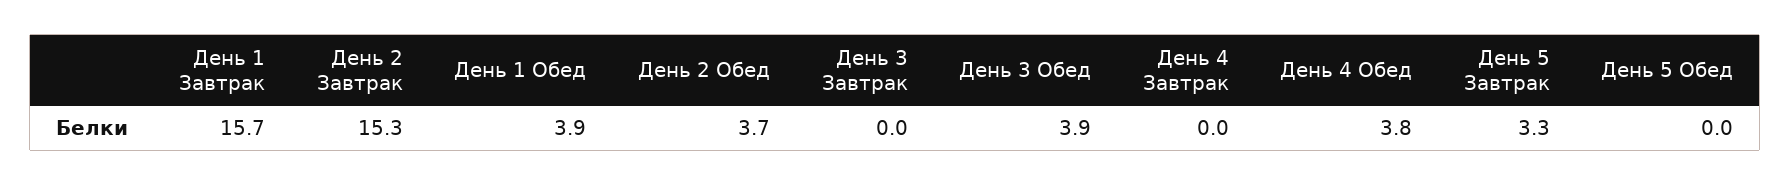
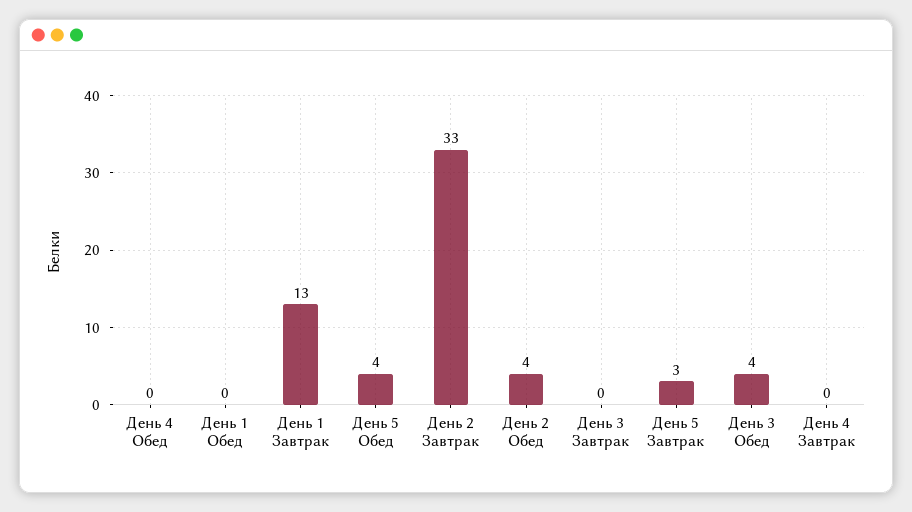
День 1 Завтрак: 15.7 -> 13
День 2 Завтрак: 15.3 -> 33
День 1 Обед: 3.9 -> 0
День 4 Обед: 3.8 -> 0
День 5 Обед: 0 -> 4

